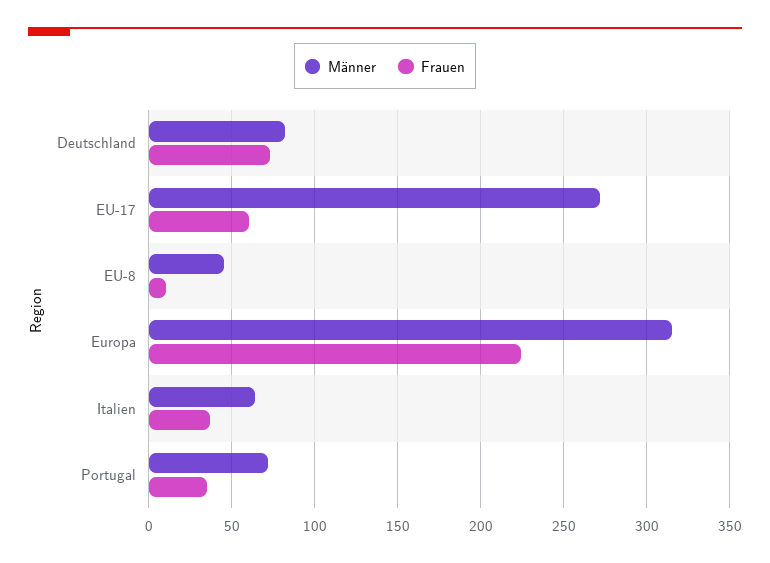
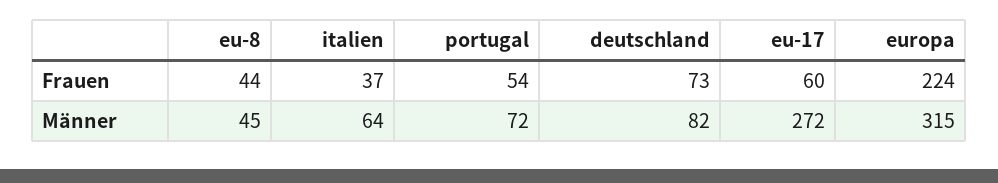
Frauen, EU-8: 10 -> 44
Frauen, Portugal: 35 -> 54

